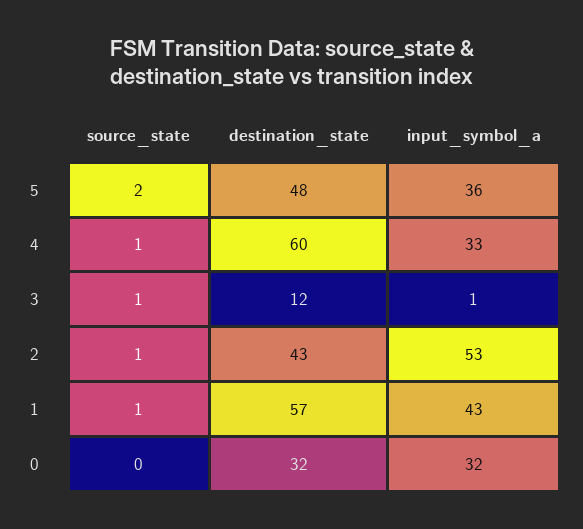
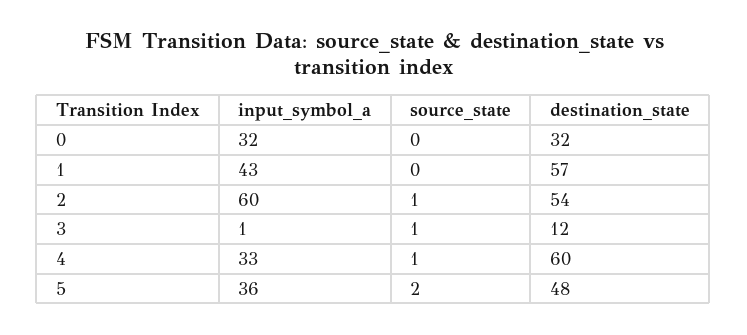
destination_state, 2: 43 -> 54
input_symbol_a, 2: 53 -> 60
source_state, 1: 1 -> 0

